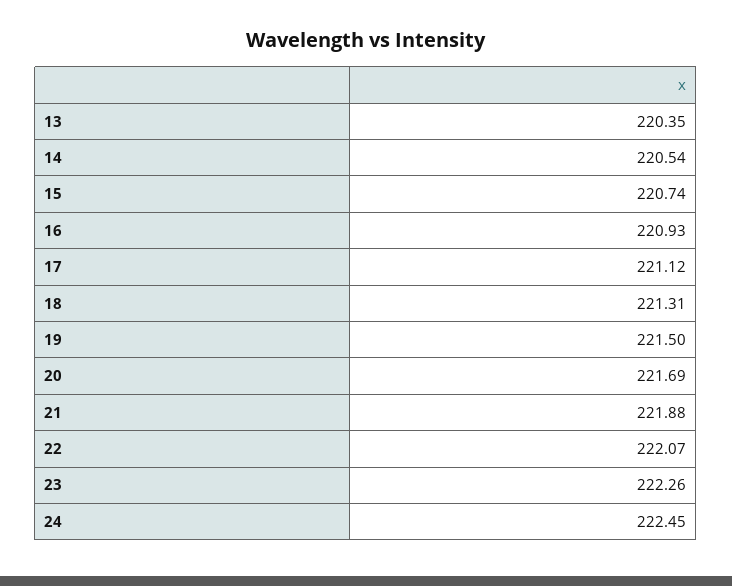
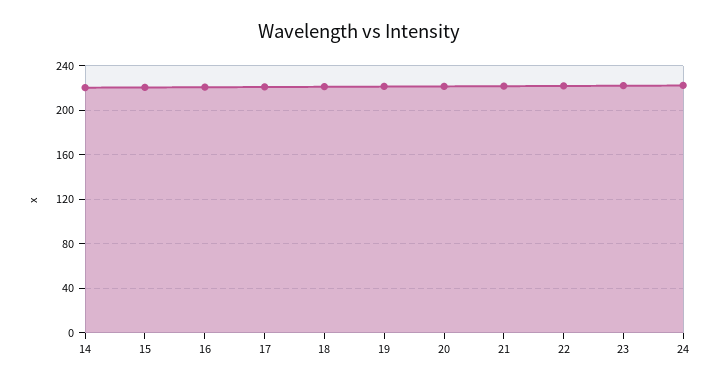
13: 220.35 -> none

